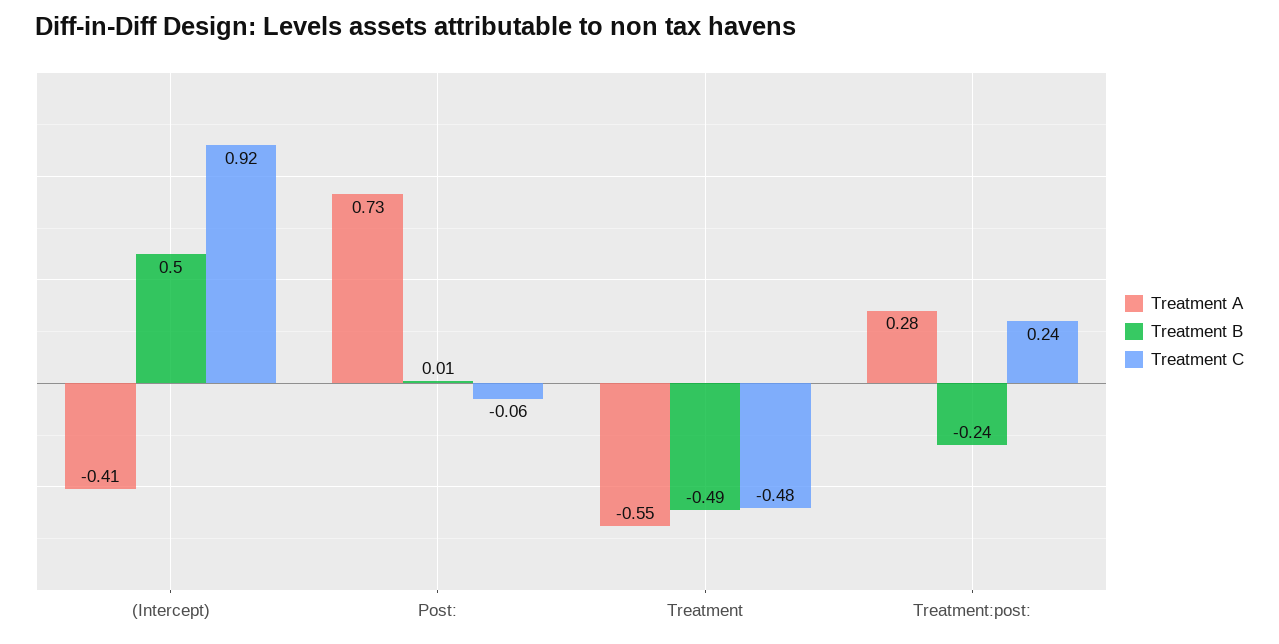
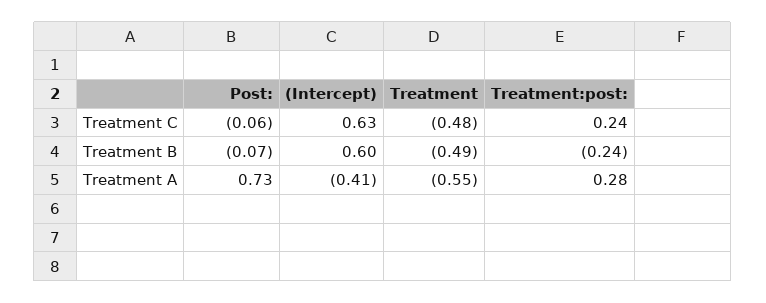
Treatment B, (Intercept): 0.5 -> 0.6
Treatment C, (Intercept): 0.92 -> 0.63
Treatment B, Post:: 0.01 -> -0.07

